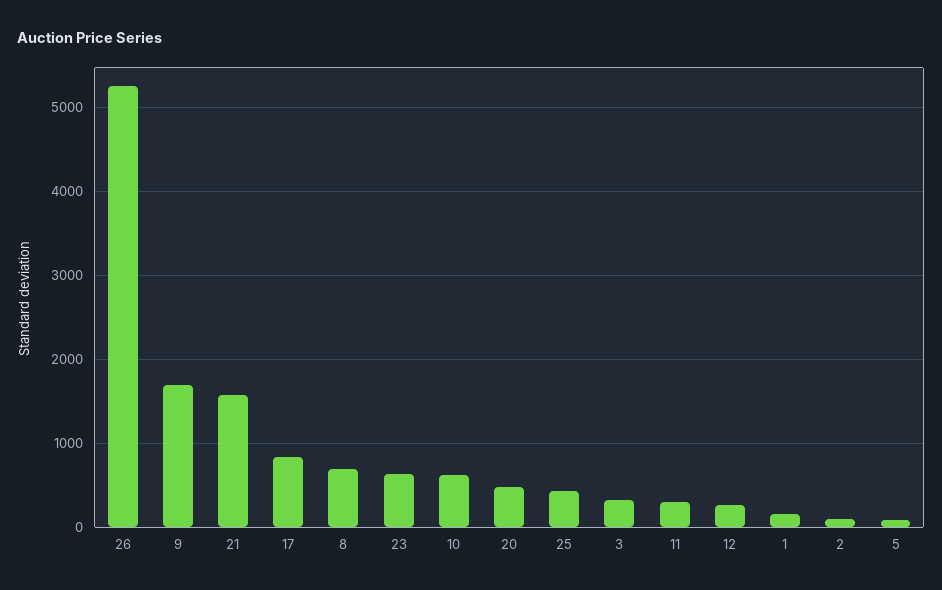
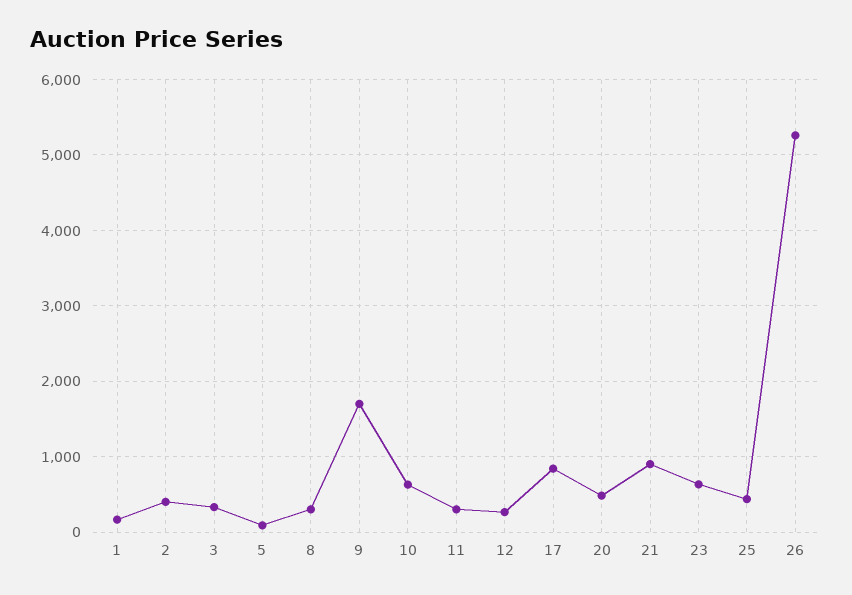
21: 1600 -> 900
8: 700 -> 300
2: 100 -> 400

